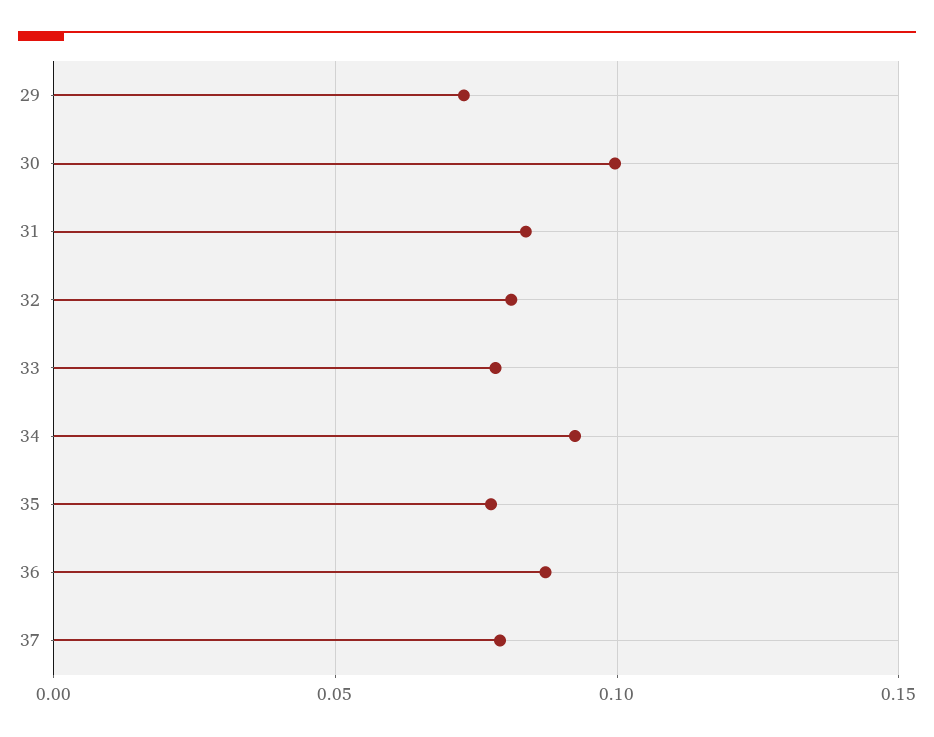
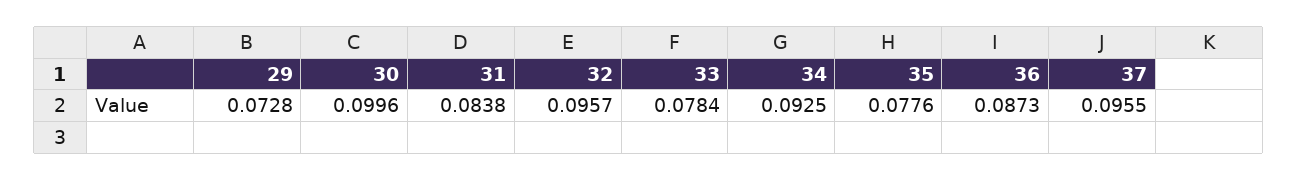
32: 0.08 -> 0.0957
37: 0.08 -> 0.0955

